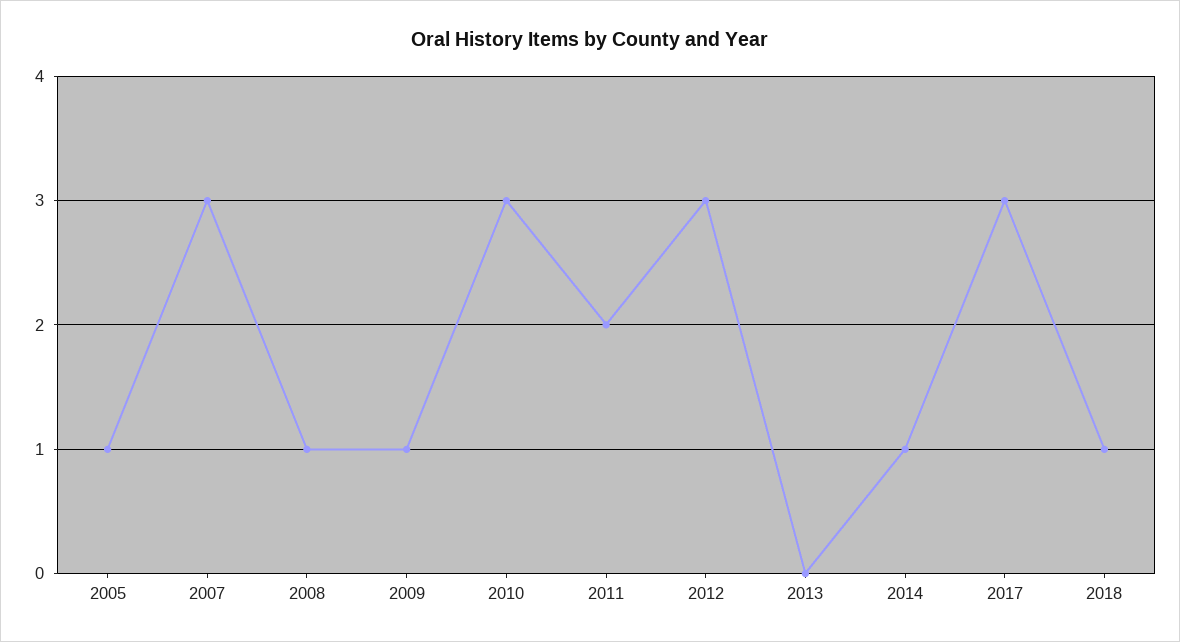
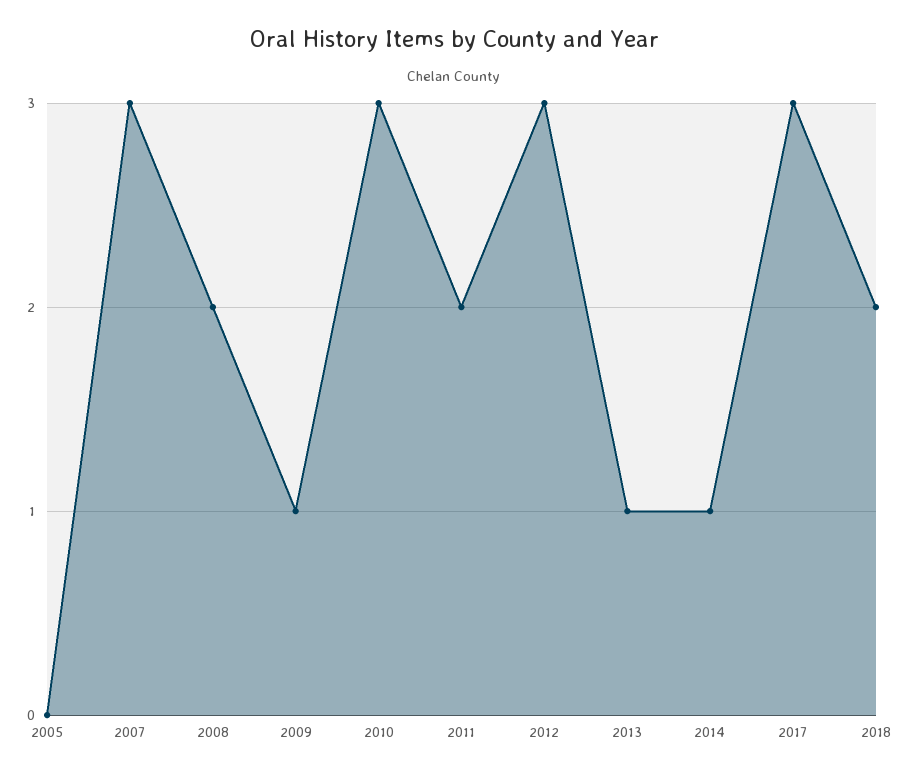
2005: 1 -> 0
2008: 1 -> 2
2013: 0 -> 1
2018: 1 -> 2

